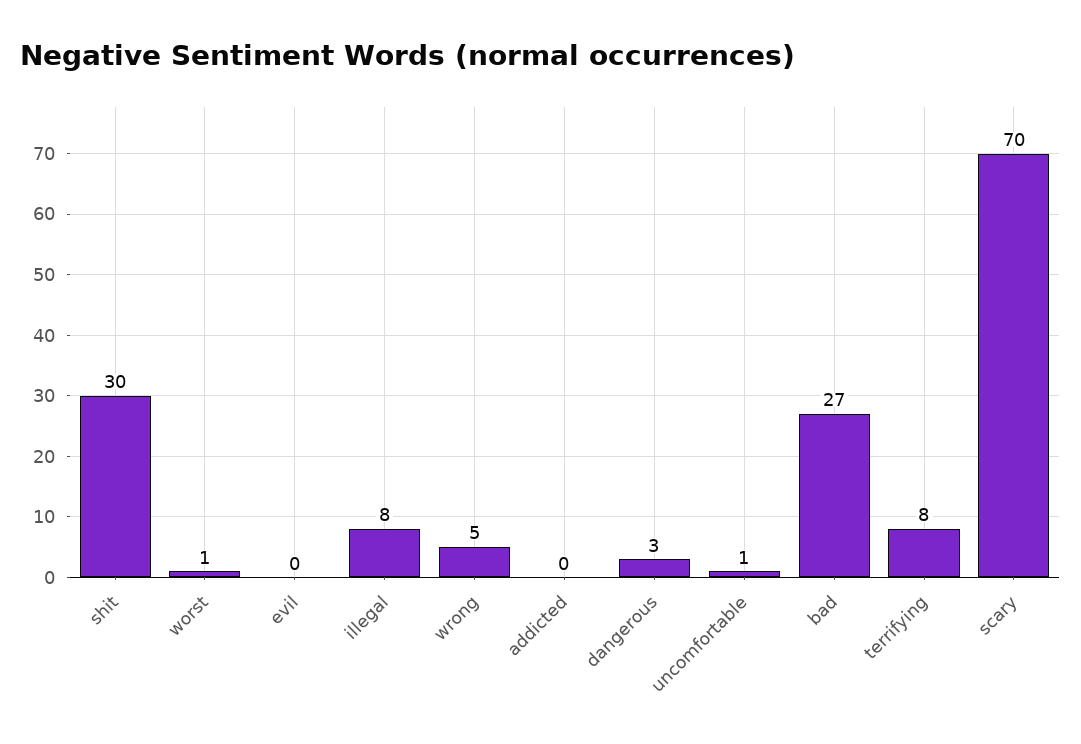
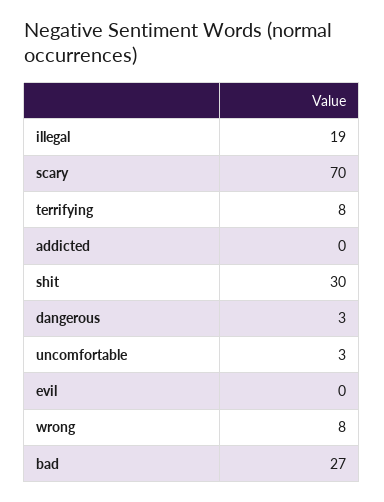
worst: 1 -> none
illegal: 8 -> 19
wrong: 5 -> 8
uncomfortable: 1 -> 3

